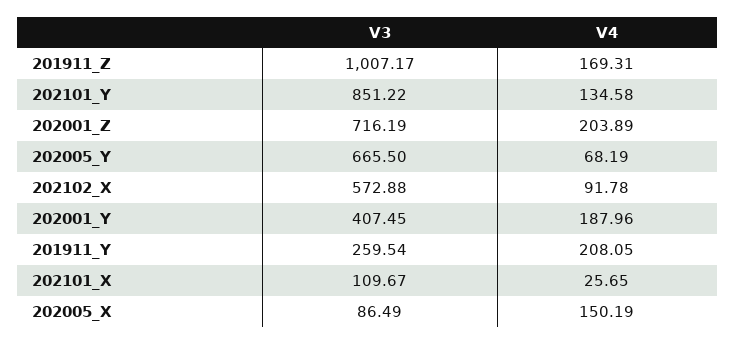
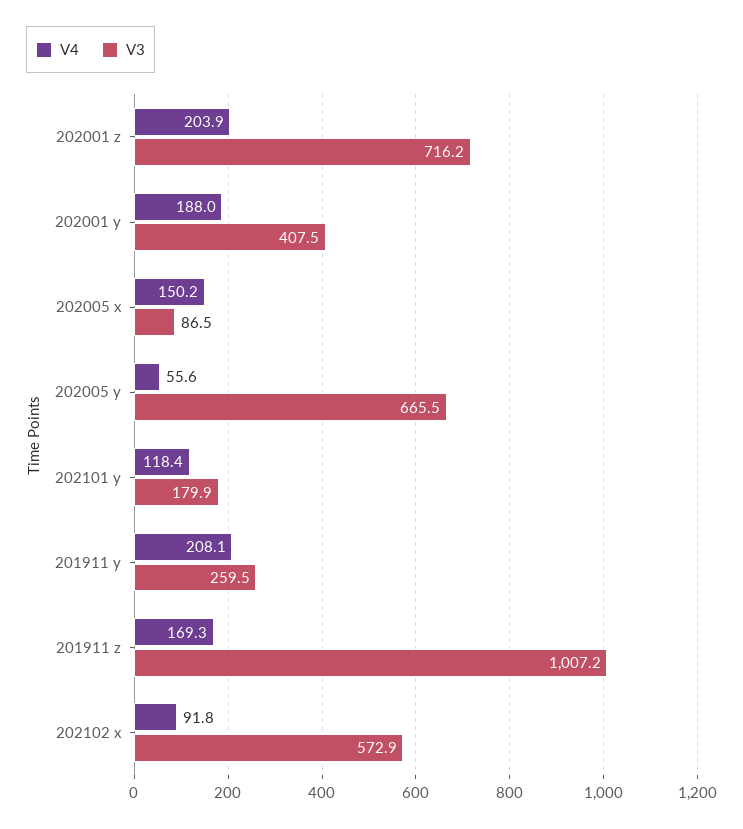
V3, 202101_Y: 851.22 -> 179.9
V4, 202101_Y: 134.58 -> 118.4
V4, 202005_Y: 68.19 -> 55.6
V3, 202101_X: 109.67 -> none
V4, 202101_X: 25.65 -> none

